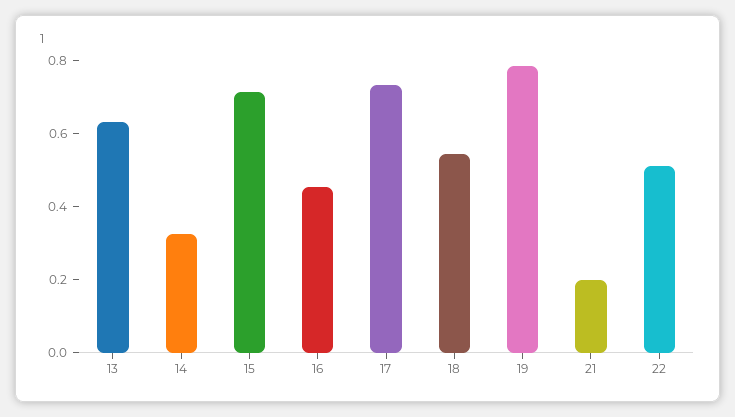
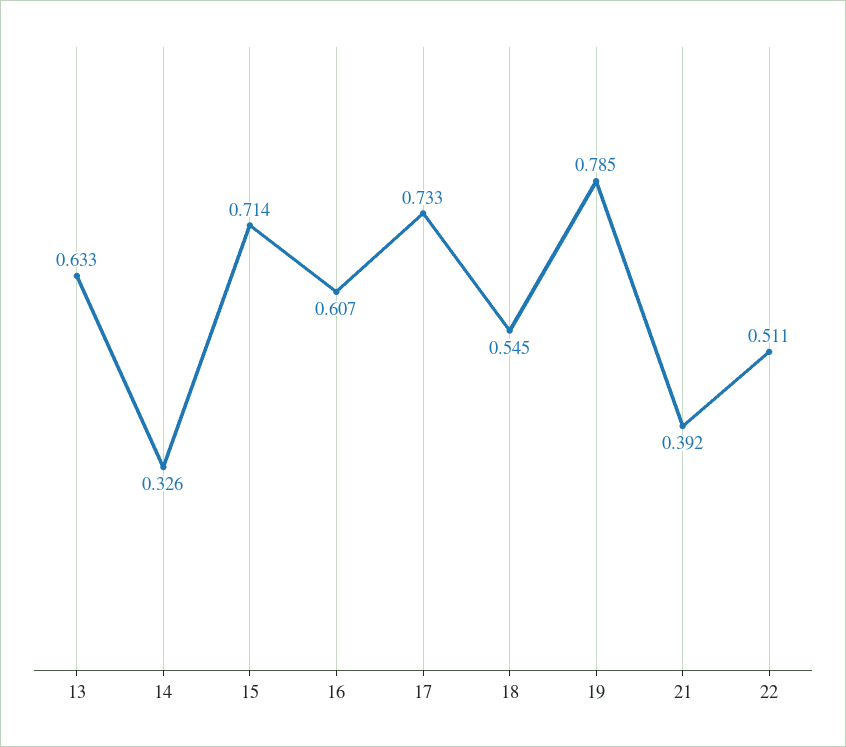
16: 0.45 -> 0.607
21: 0.2 -> 0.392

